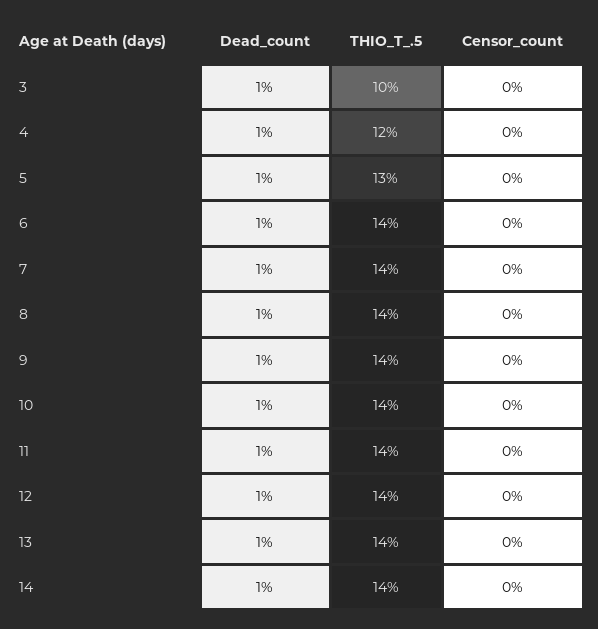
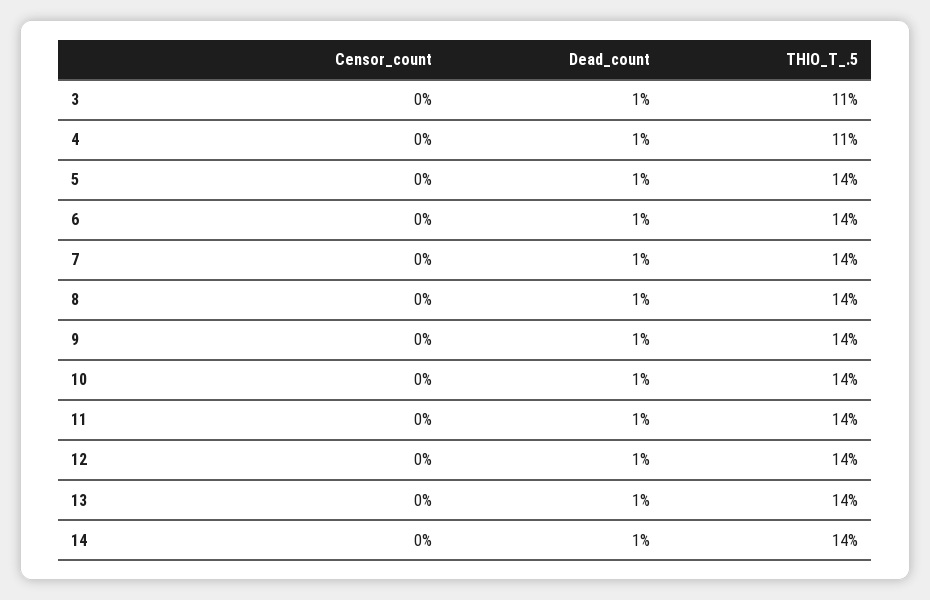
THIO_T_.5, 3: 10 -> 11
THIO_T_.5, 4: 12 -> 11
THIO_T_.5, 5: 13 -> 14

